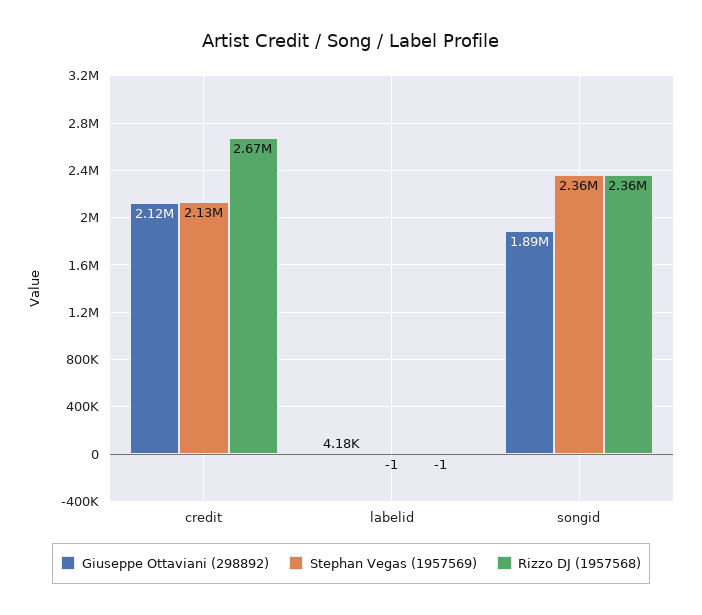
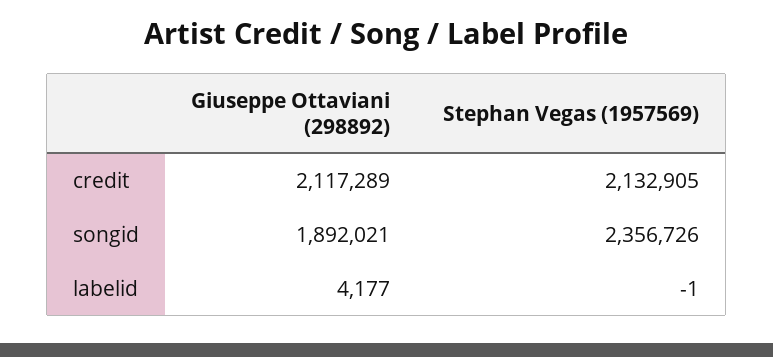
Rizzo DJ (1957568), credit: 2670000 -> none
Rizzo DJ (1957568), labelid: -1 -> none
Rizzo DJ (1957568), songid: 2360000 -> none

